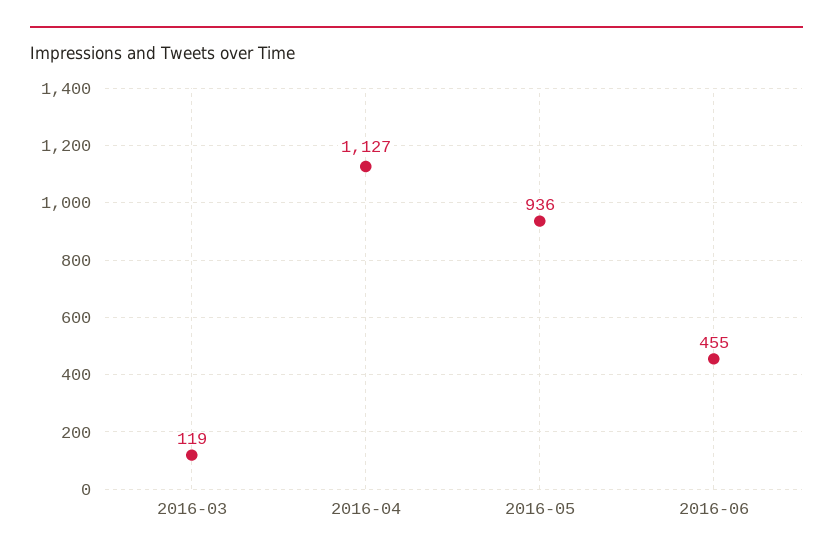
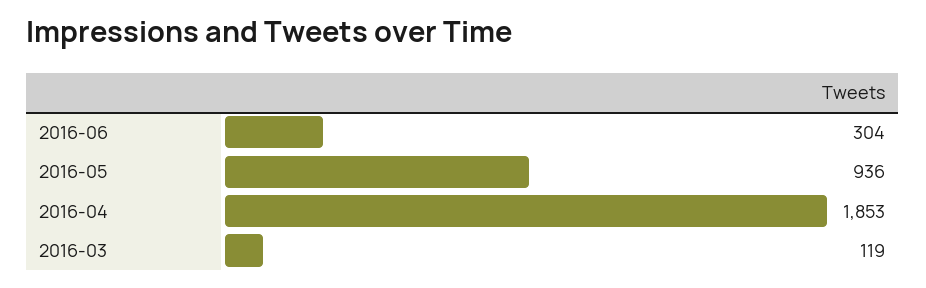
2016-04: 1127 -> 1853
2016-06: 455 -> 304

